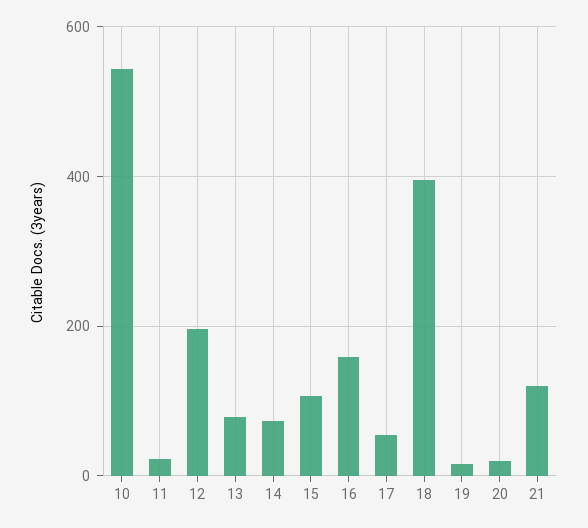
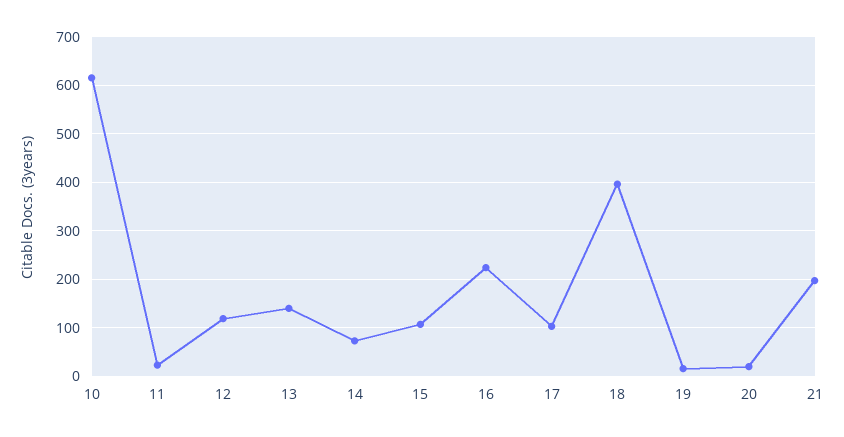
10: 540 -> 620
12: 200 -> 120
13: 80 -> 140
16: 160 -> 220
17: 60 -> 100
21: 120 -> 200

